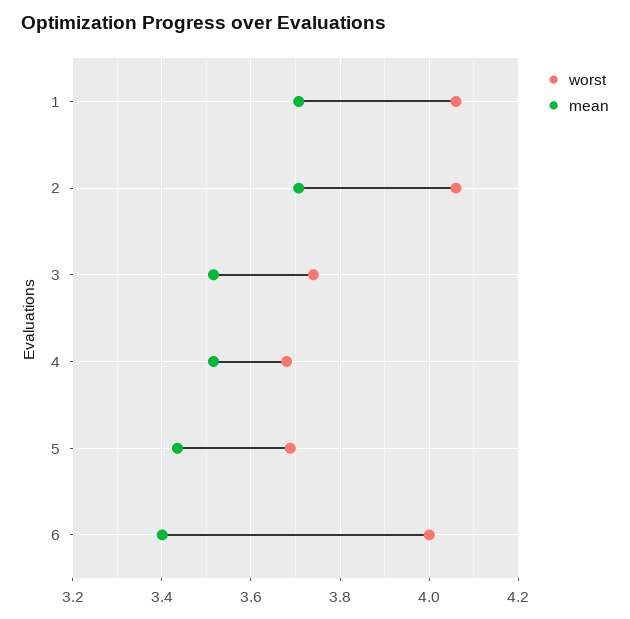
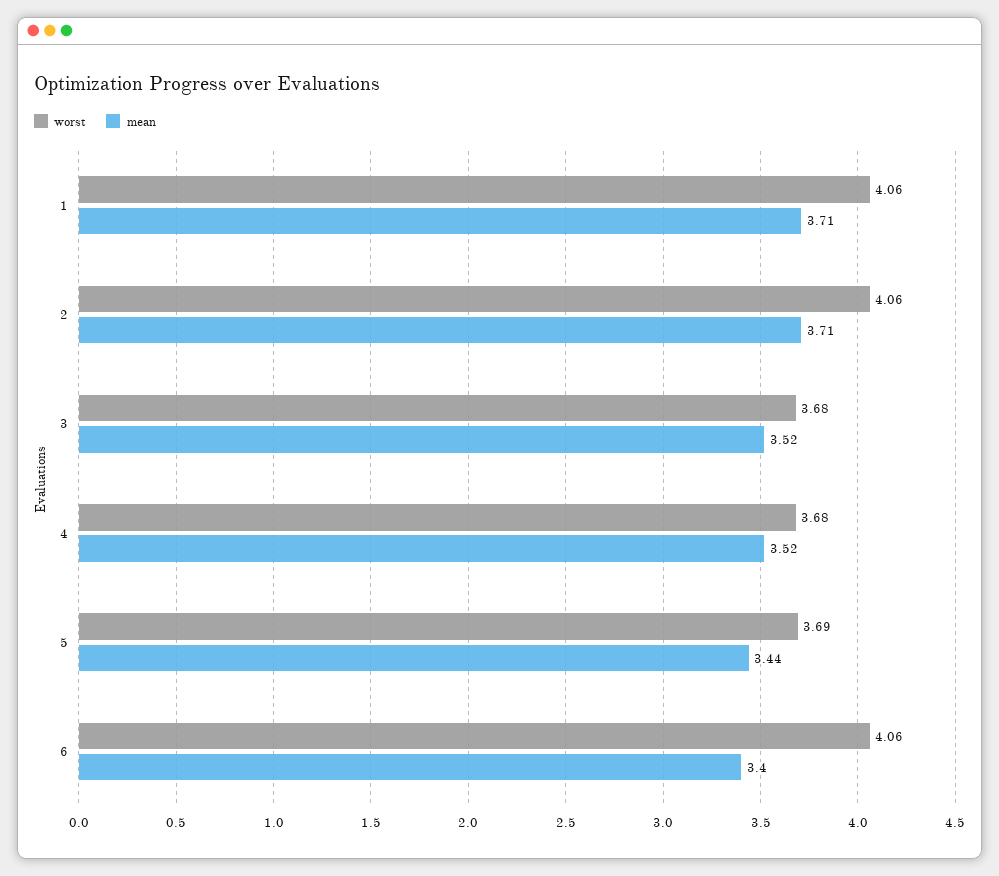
worst, 3: 3.74 -> 3.68
worst, 6: 4 -> 4.06

